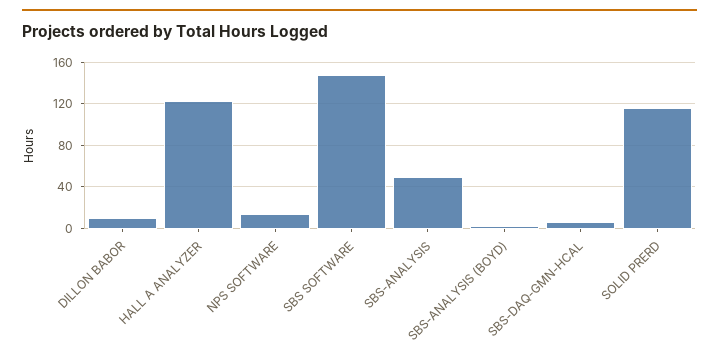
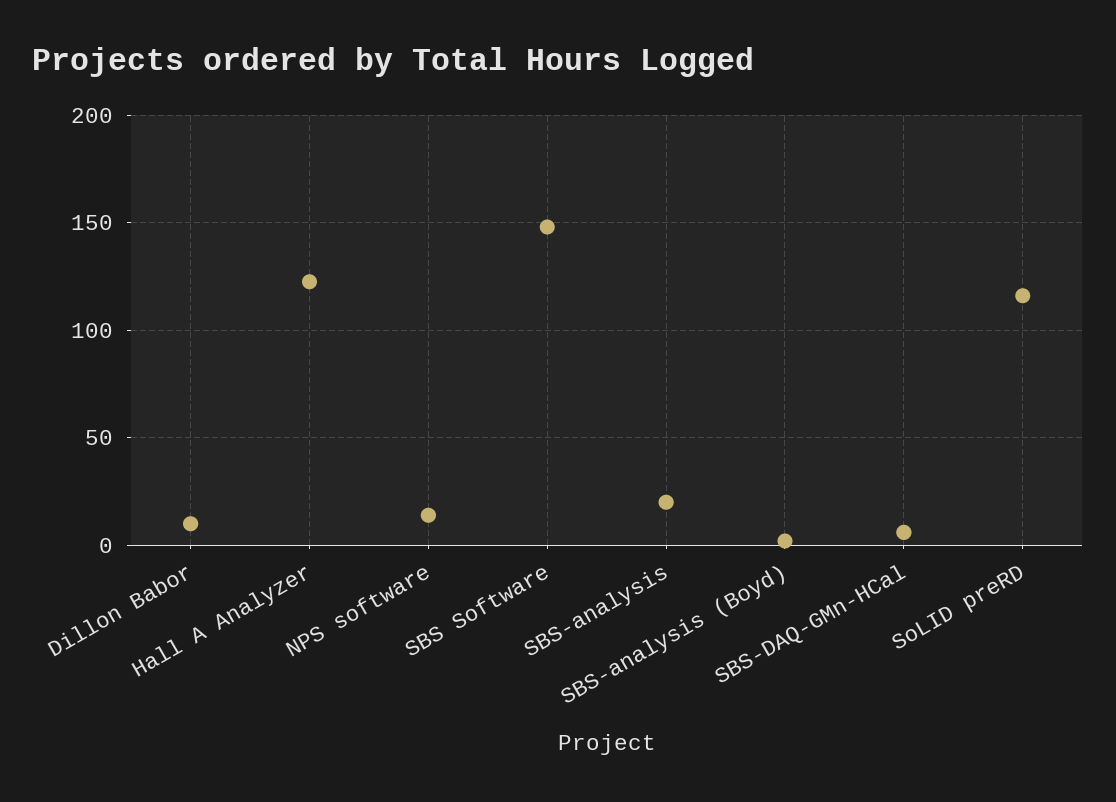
SBS-ANALYSIS: 50 -> 20

